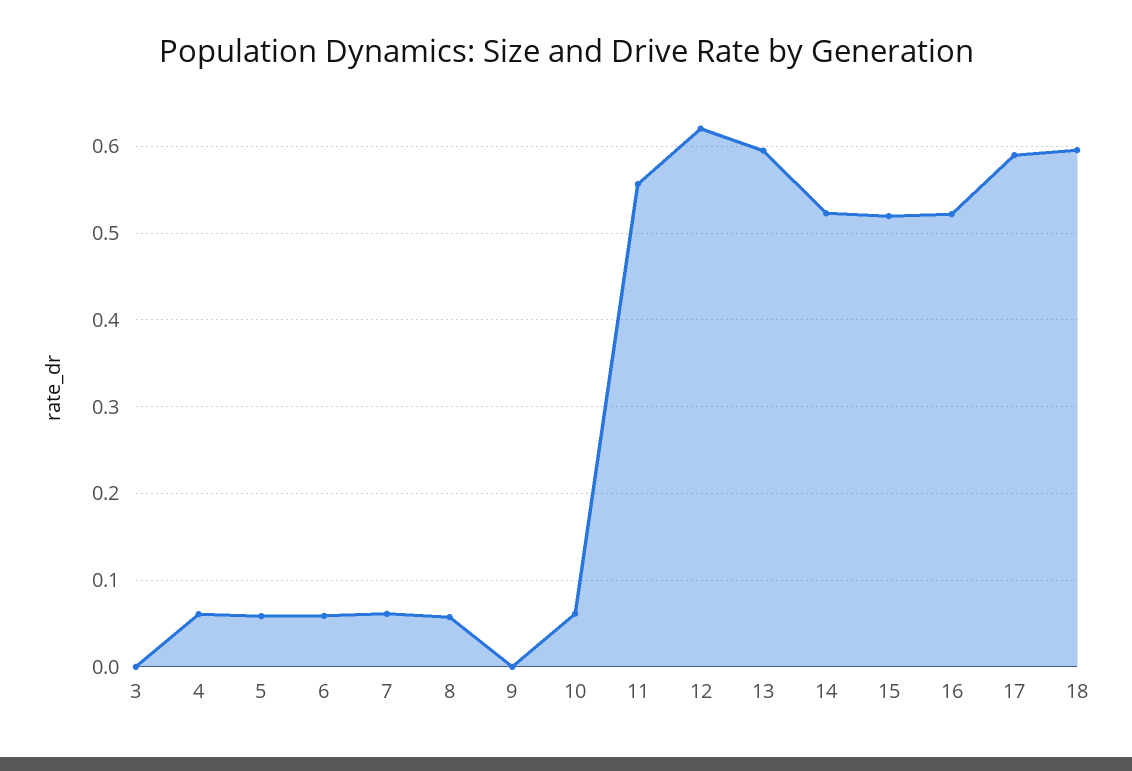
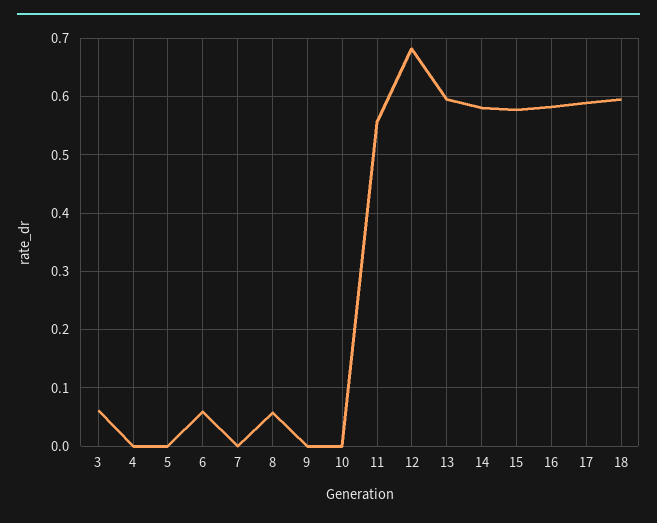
3: 0 -> 0.06
4: 0.06 -> 0
5: 0.06 -> 0
7: 0.06 -> 0
10: 0.06 -> 0
12: 0.62 -> 0.68
14: 0.52 -> 0.58
15: 0.52 -> 0.58
16: 0.52 -> 0.58

